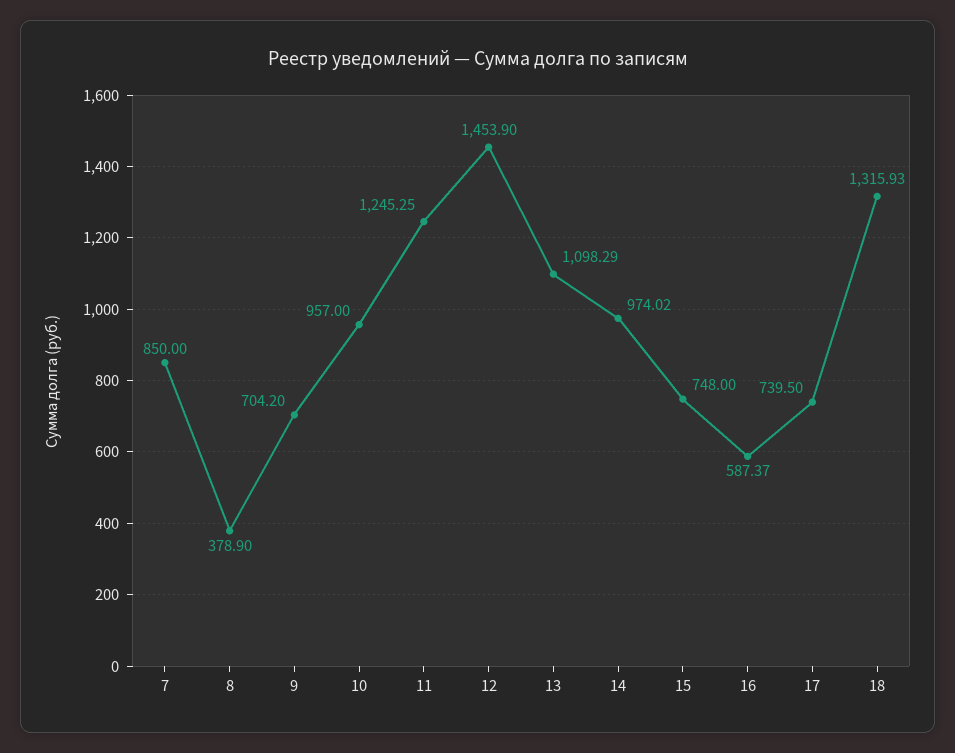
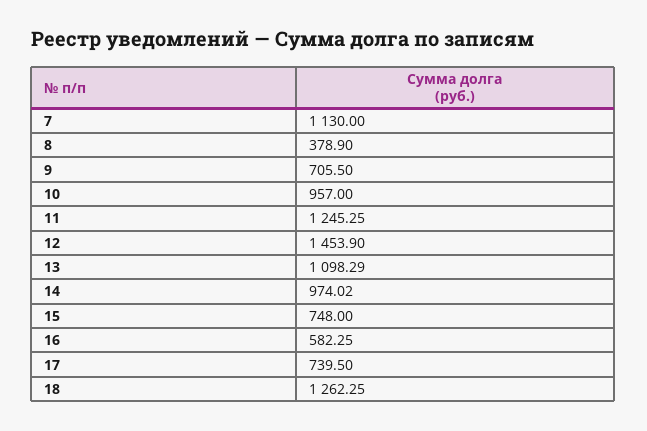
7: 850 -> 1130
9: 704.2 -> 705.5
16: 587.37 -> 582.25
18: 1315.93 -> 1262.25

